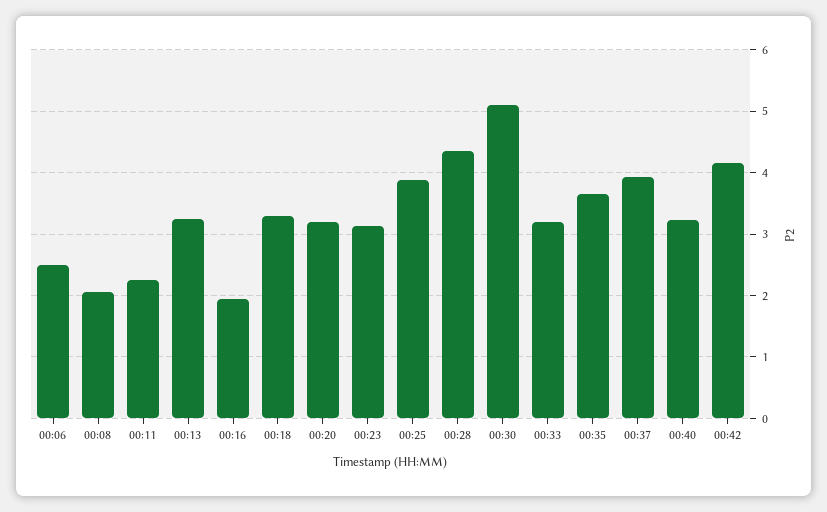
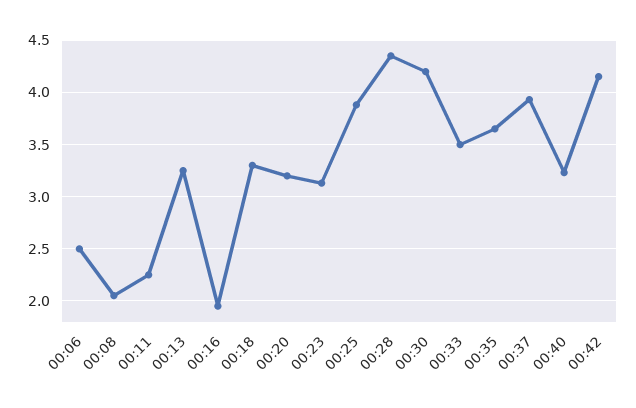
00:30: 5.1 -> 4.2
00:33: 3.2 -> 3.5

